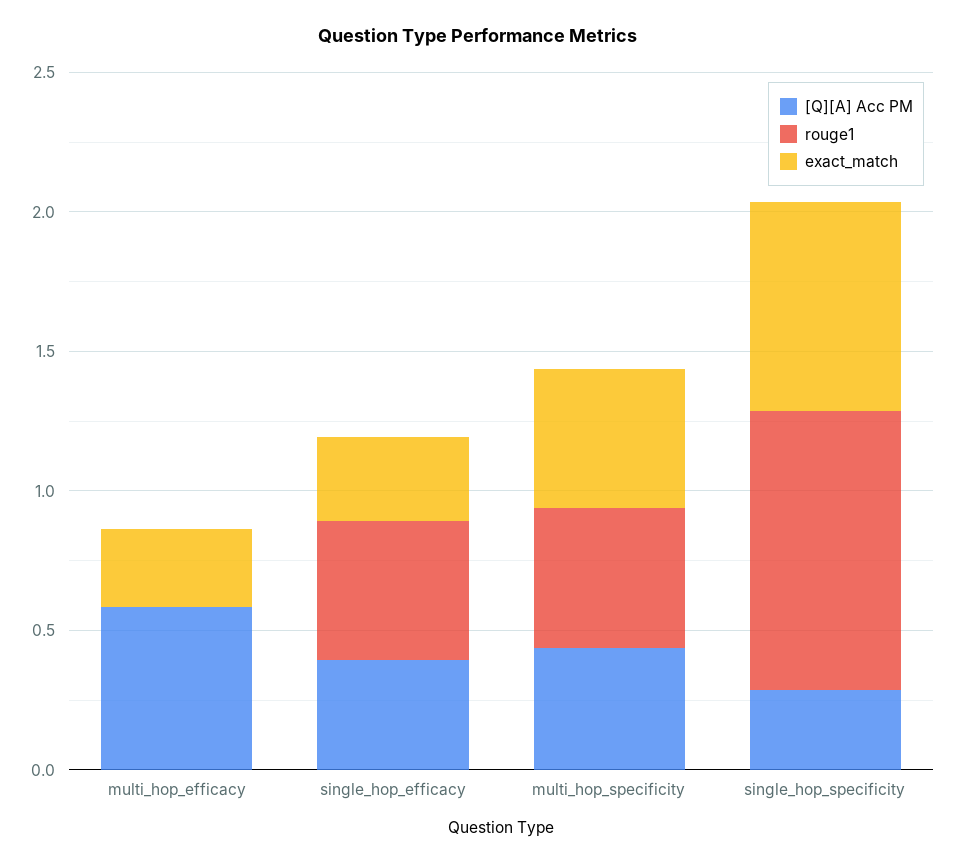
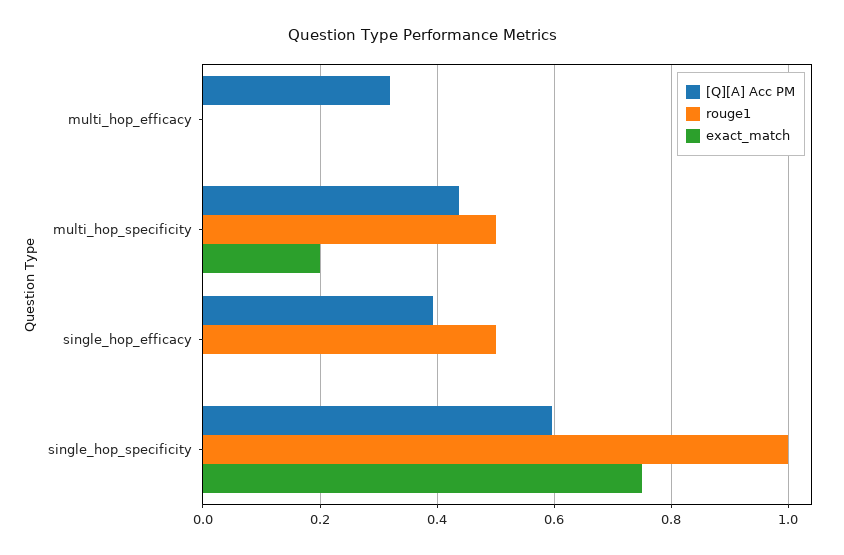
[Q][A] Acc PM, multi_hop_efficacy: 0.6 -> 0.32
exact_match, multi_hop_efficacy: 0.3 -> 0
exact_match, single_hop_efficacy: 0.3 -> 0
exact_match, multi_hop_specificity: 0.5 -> 0.2
[Q][A] Acc PM, single_hop_specificity: 0.3 -> 0.6

